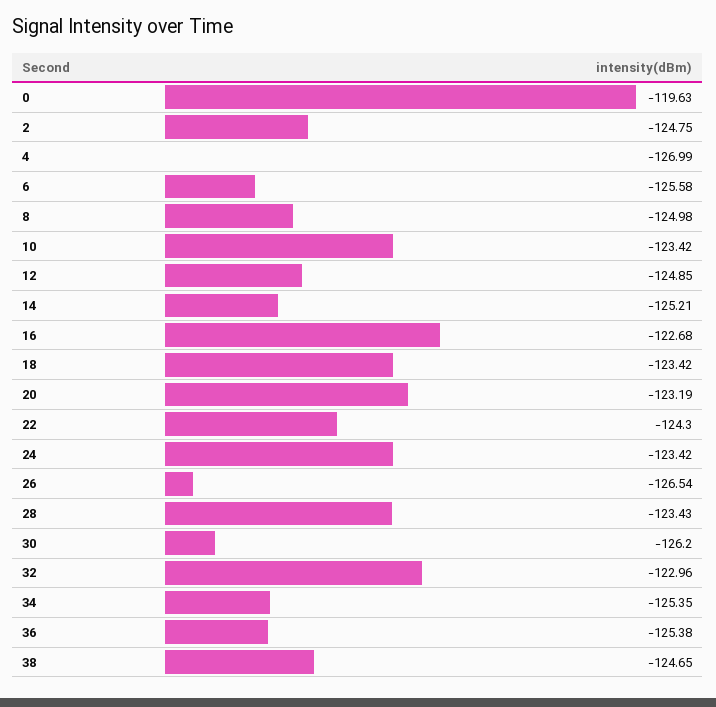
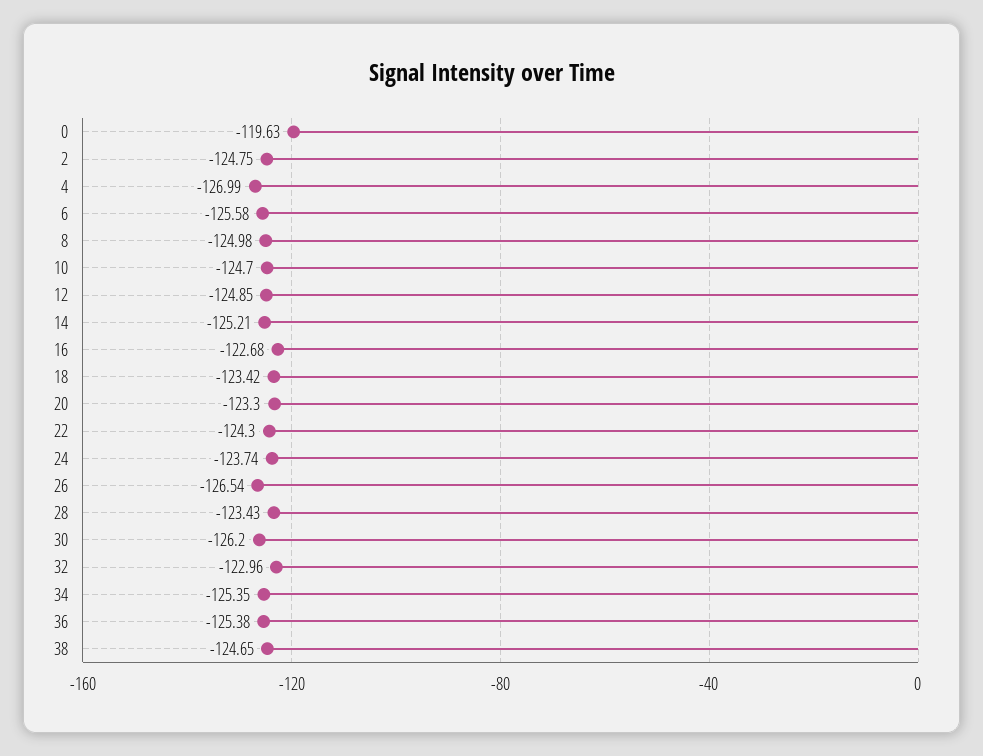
10: -123.42 -> -124.7
20: -123.19 -> -123.3
24: -123.42 -> -123.74

